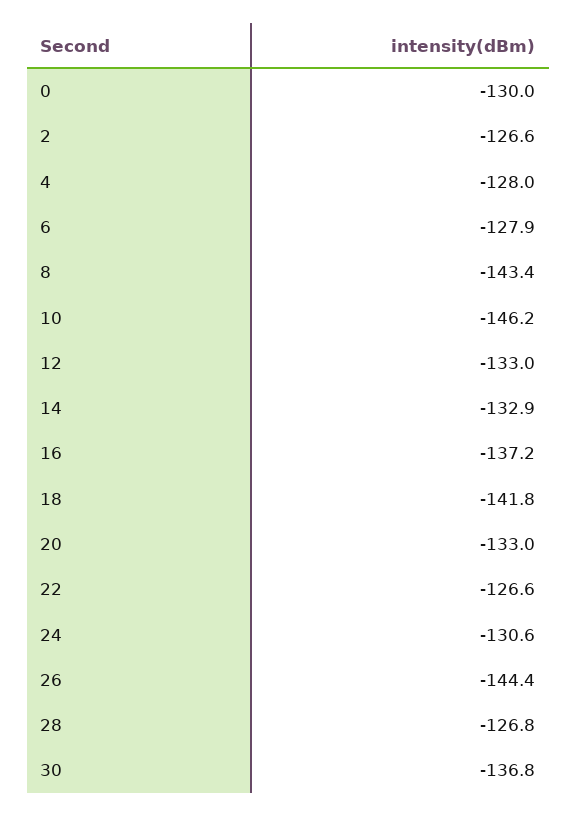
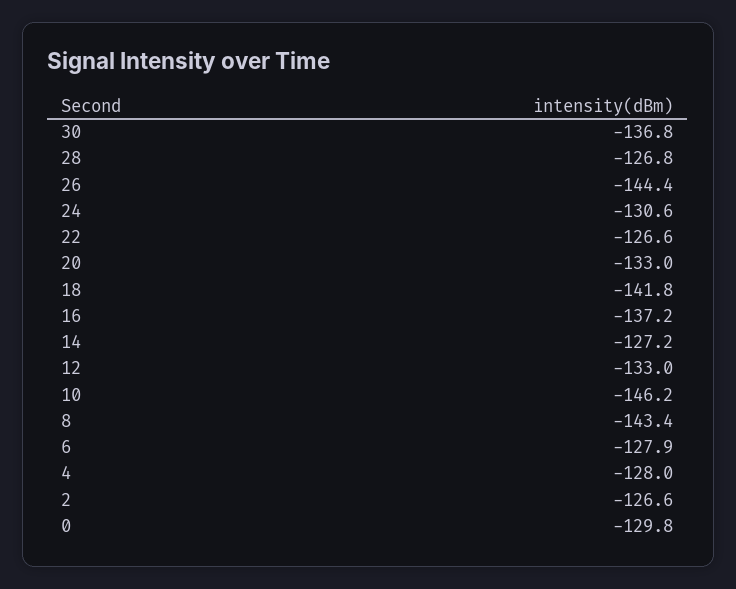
0: -130 -> -129.8
14: -132.9 -> -127.2

